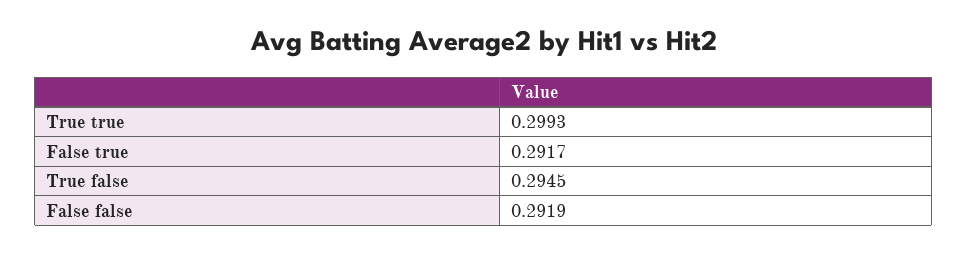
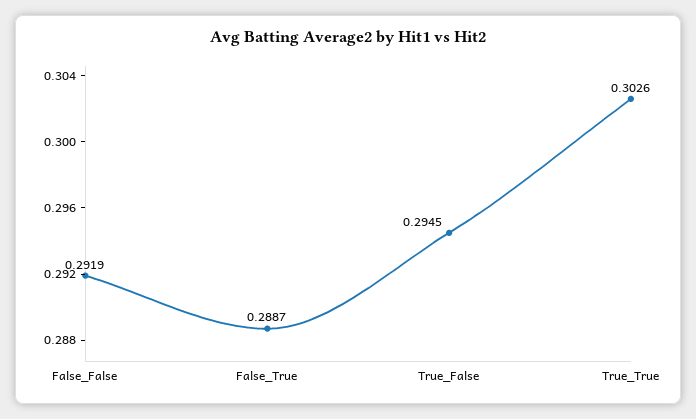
True true: 0.2993 -> 0.3026
False true: 0.2917 -> 0.2887

